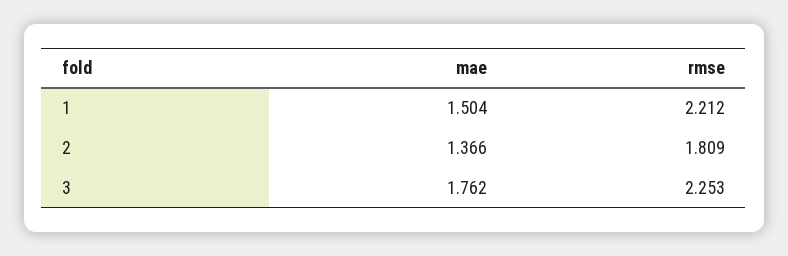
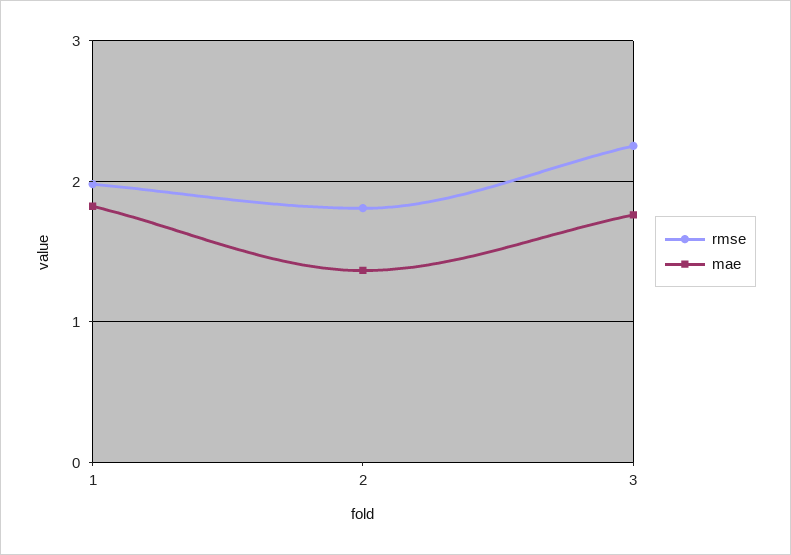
mae, 1: 1.504 -> 1.8
rmse, 1: 2.212 -> 2

